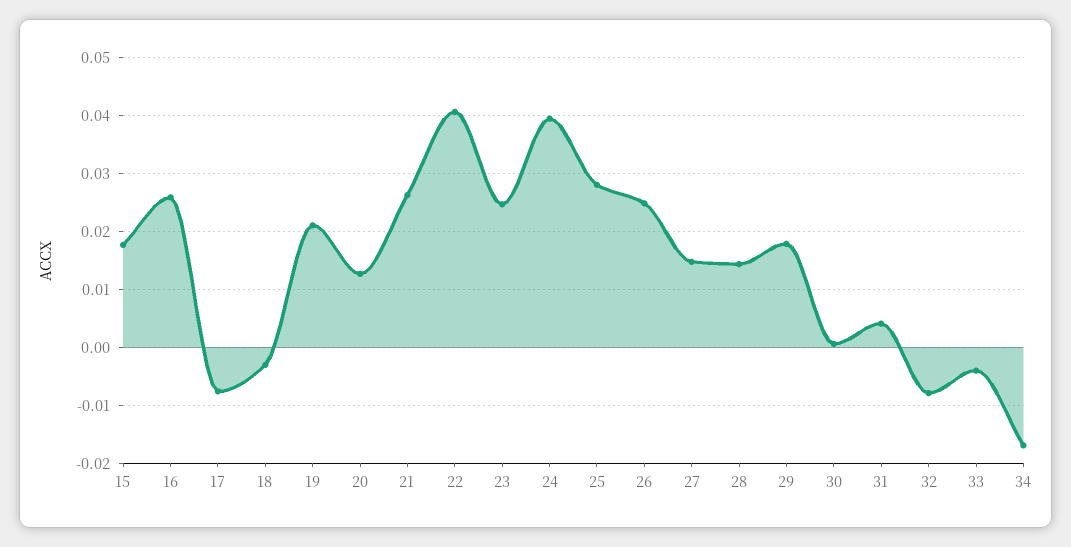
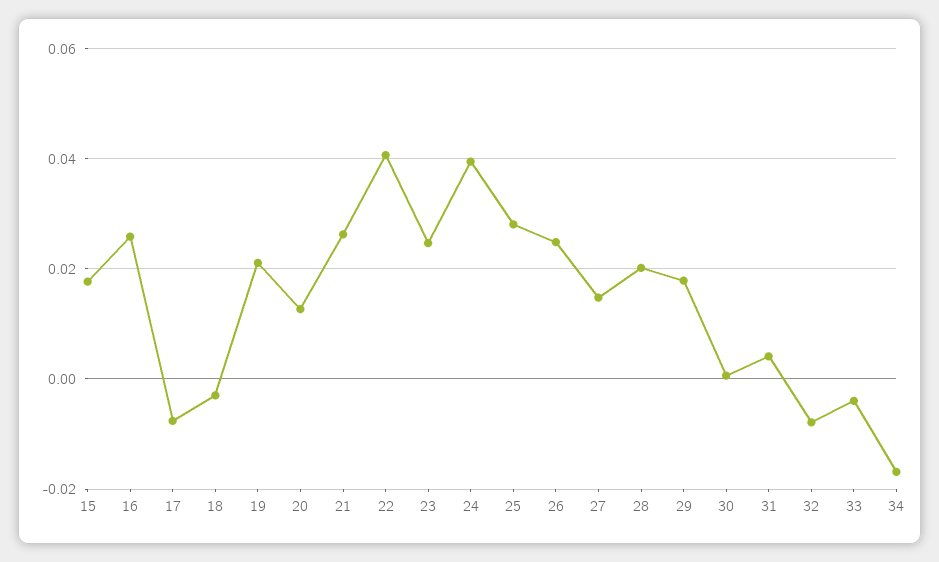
28: 0.014 -> 0.02

